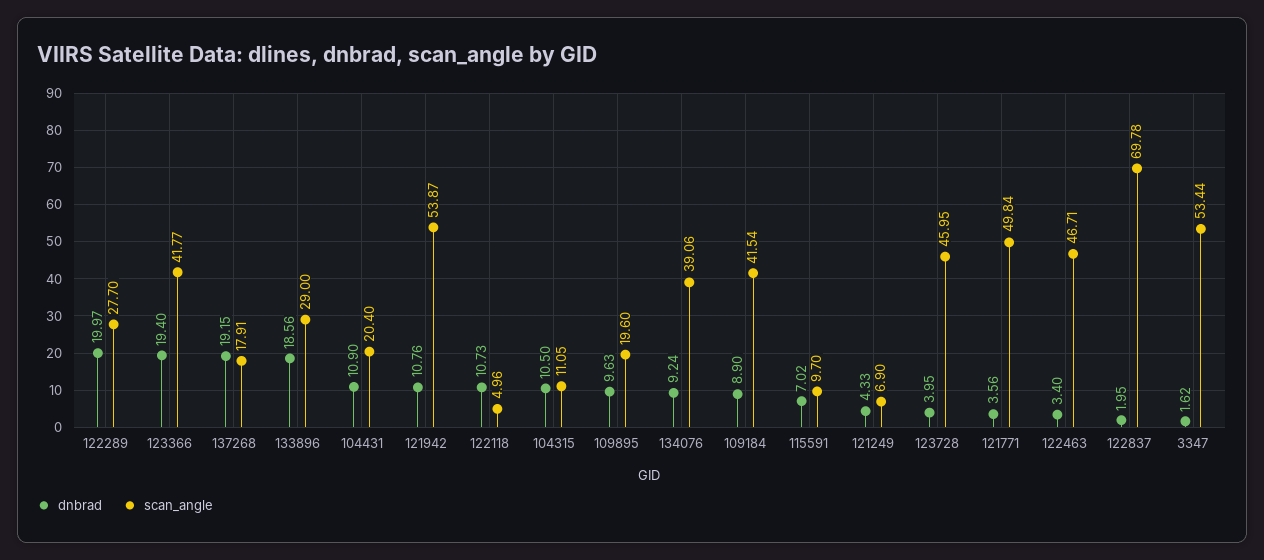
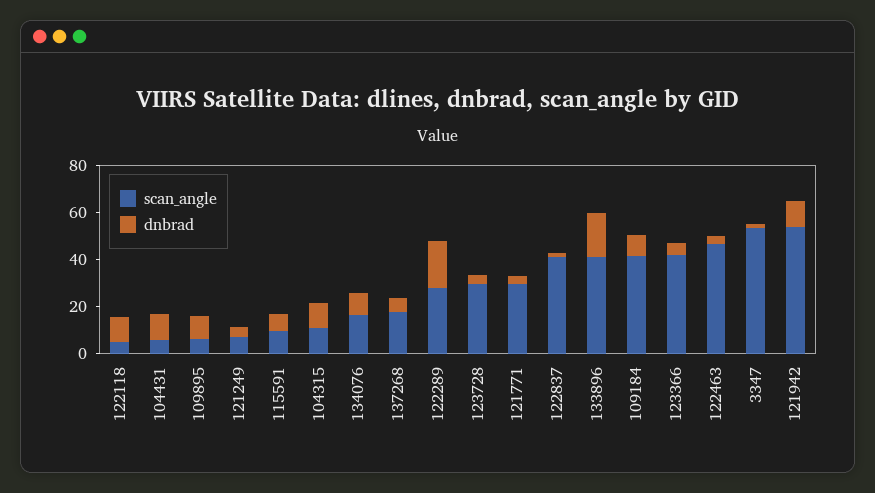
dnbrad, 123366: 19.4 -> 5
dnbrad, 137268: 19.15 -> 5
scan_angle, 133896: 29 -> 40
scan_angle, 104431: 20.4 -> 5
scan_angle, 109895: 19.6 -> 5
scan_angle, 134076: 39.06 -> 15
scan_angle, 123728: 45.95 -> 30
scan_angle, 121771: 49.84 -> 30
scan_angle, 122837: 69.78 -> 40

